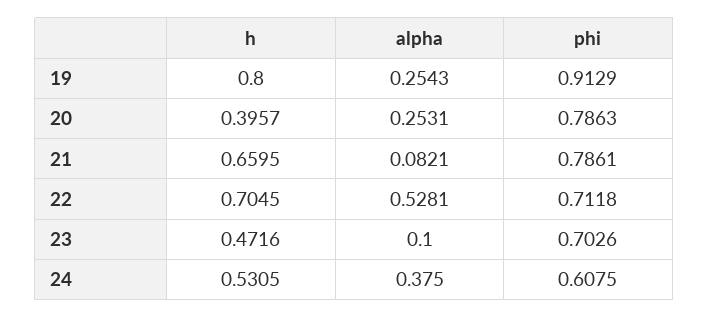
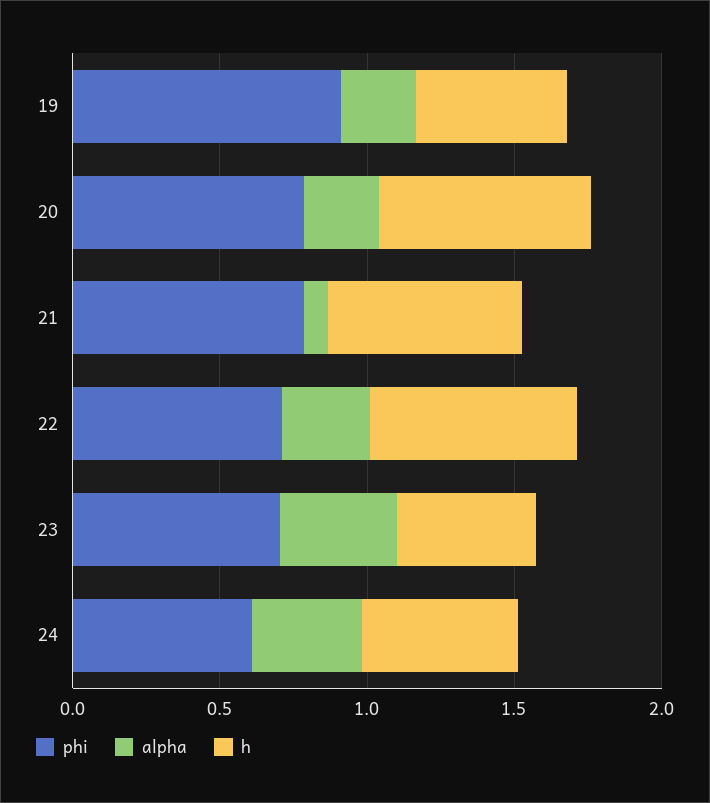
h, 19: 0.8 -> 0.5
h, 20: 0.3957 -> 0.7
alpha, 22: 0.5281 -> 0.3
alpha, 23: 0.1 -> 0.4

